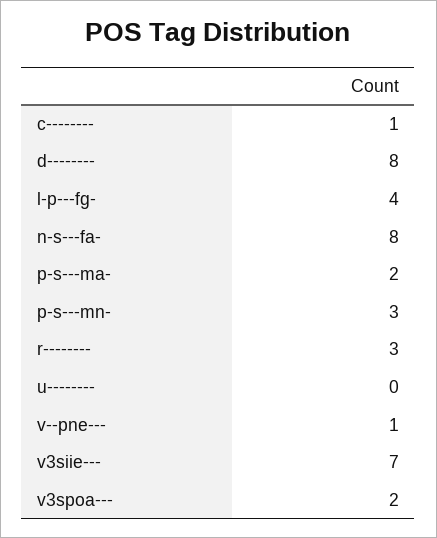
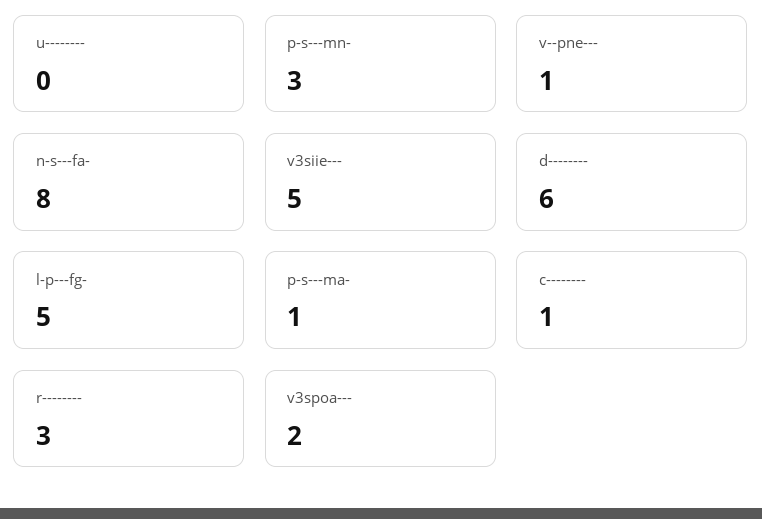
d--------: 8 -> 6
l-p---fg-: 4 -> 5
p-s---ma-: 2 -> 1
v3siie---: 7 -> 5

